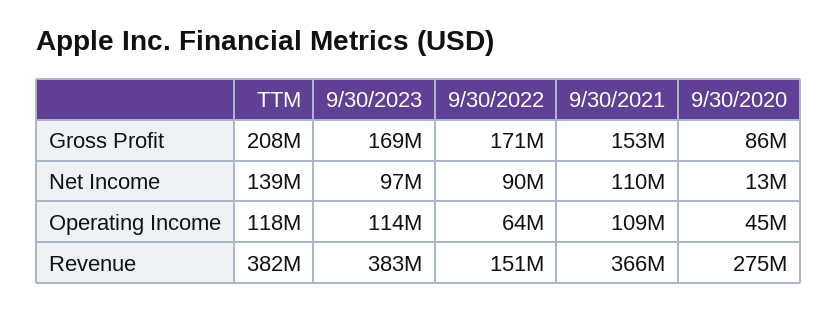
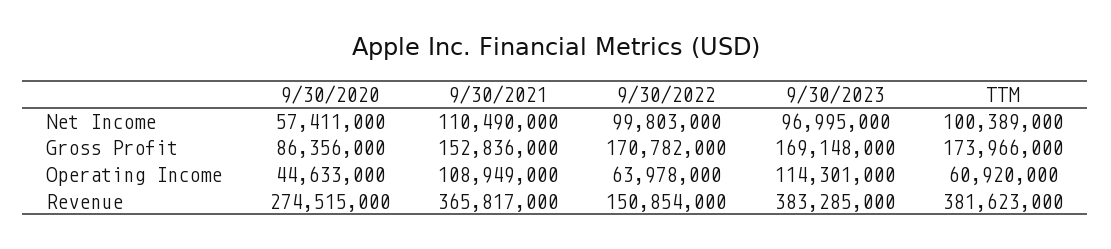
TTM, Gross Profit: 208000000 -> 173966000
TTM, Net Income: 139000000 -> 100389000
9/30/2022, Net Income: 90000000 -> 99803000
9/30/2020, Net Income: 13000000 -> 57411000
TTM, Operating Income: 118000000 -> 60920000

